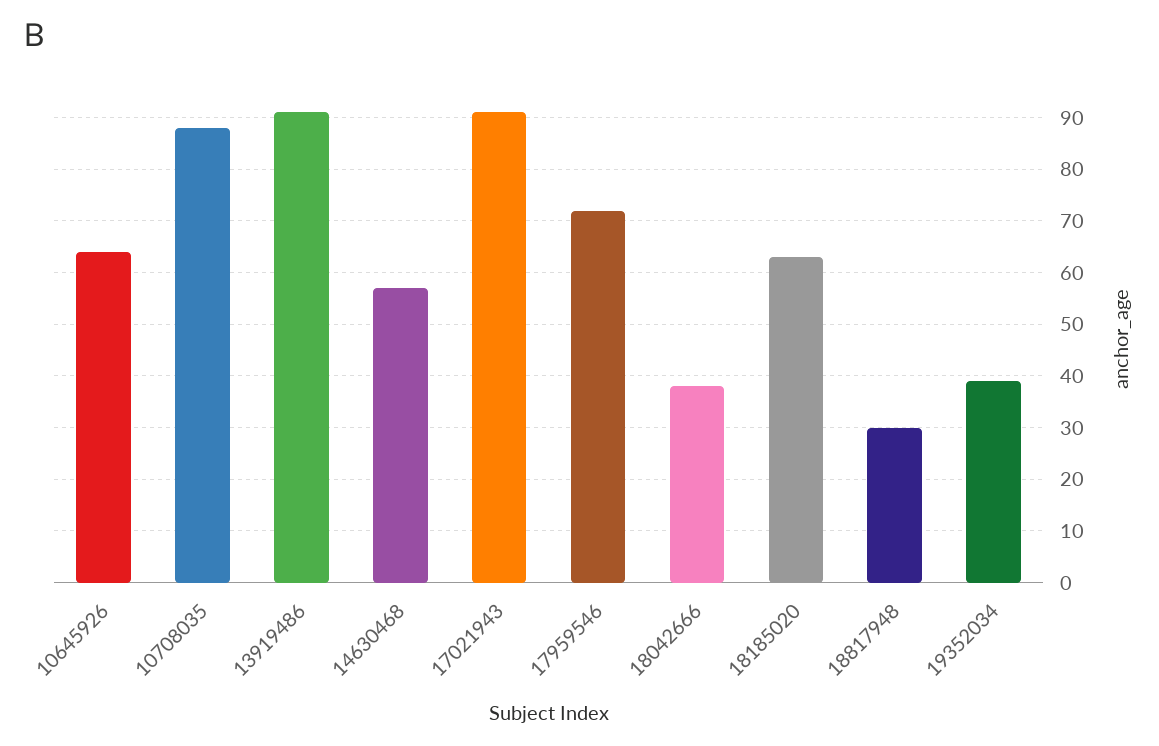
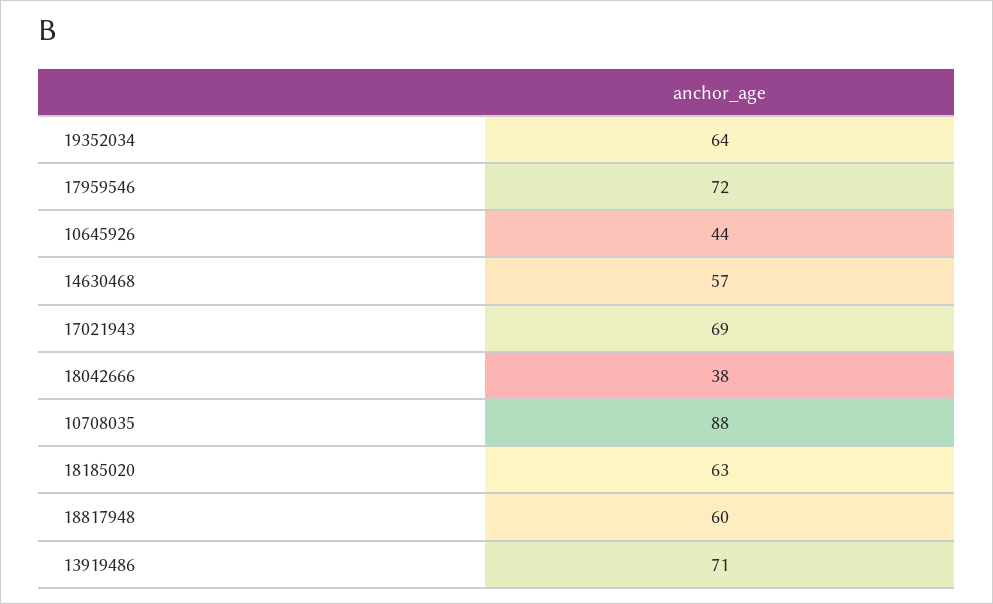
10645926: 65 -> 44
13919486: 90 -> 71
17021943: 90 -> 69
18817948: 30 -> 60
19352034: 40 -> 64

